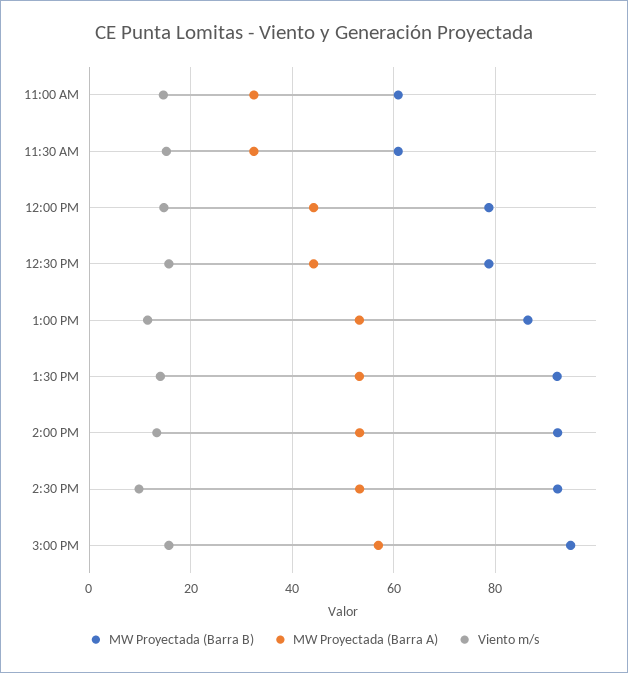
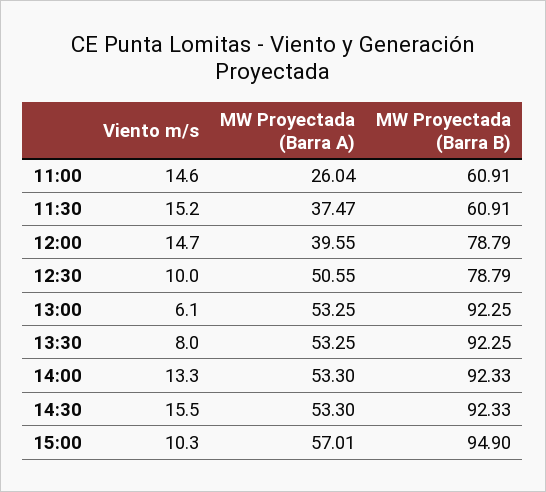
MW Proyectada (Barra A), 11:00 AM: 32 -> 26.04
MW Proyectada (Barra A), 11:30 AM: 32 -> 37.47
MW Proyectada (Barra A), 12:00 PM: 44 -> 39.55
MW Proyectada (Barra A), 12:30 PM: 44 -> 50.55
Viento m/s, 12:30 PM: 16 -> 10
MW Proyectada (Barra B), 1:00 PM: 86 -> 92.25
Viento m/s, 1:00 PM: 12 -> 6.1
Viento m/s, 1:30 PM: 14 -> 8
Viento m/s, 2:30 PM: 10 -> 15.5
Viento m/s, 3:00 PM: 16 -> 10.3

